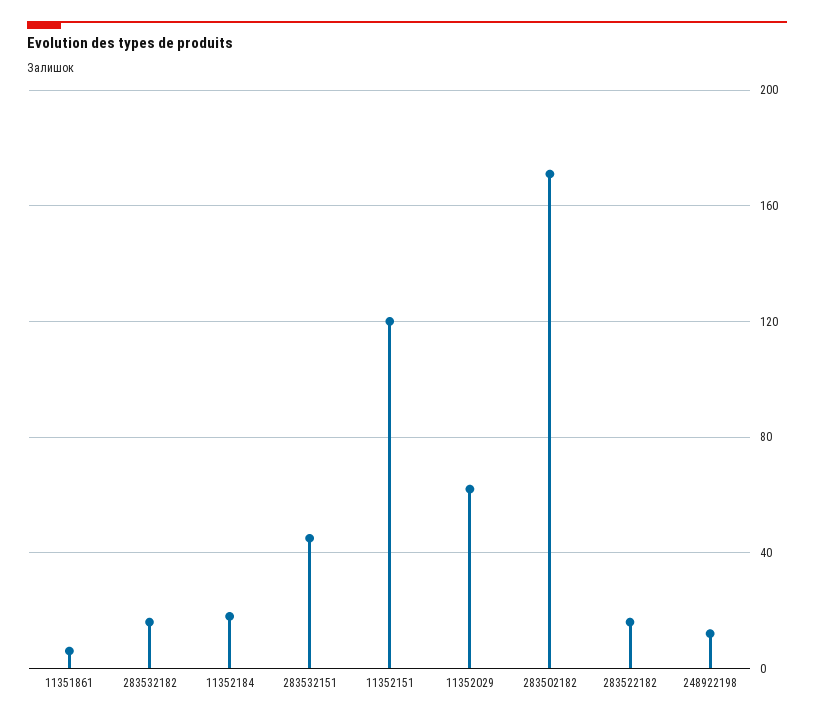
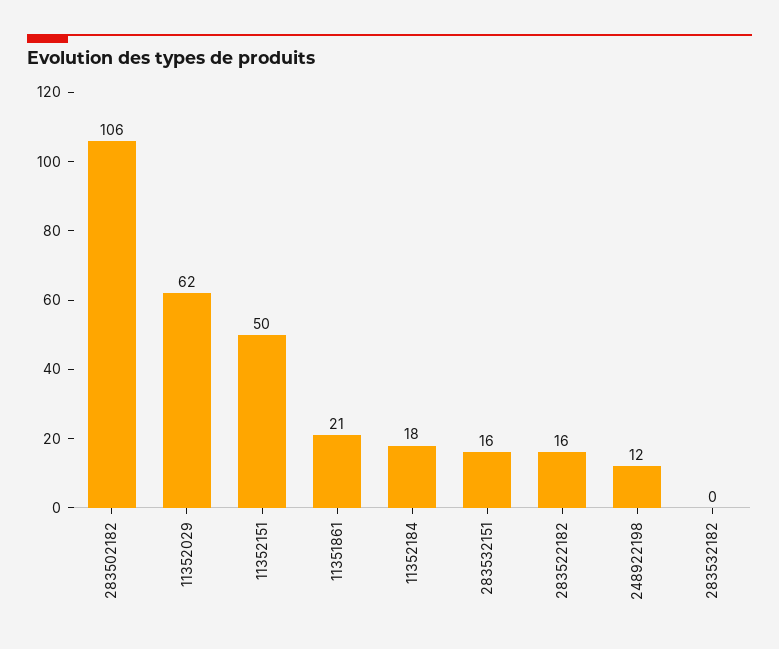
11351861: 5 -> 21
283532182: 15 -> 0
283532151: 45 -> 16
11352151: 120 -> 50
283502182: 170 -> 106

